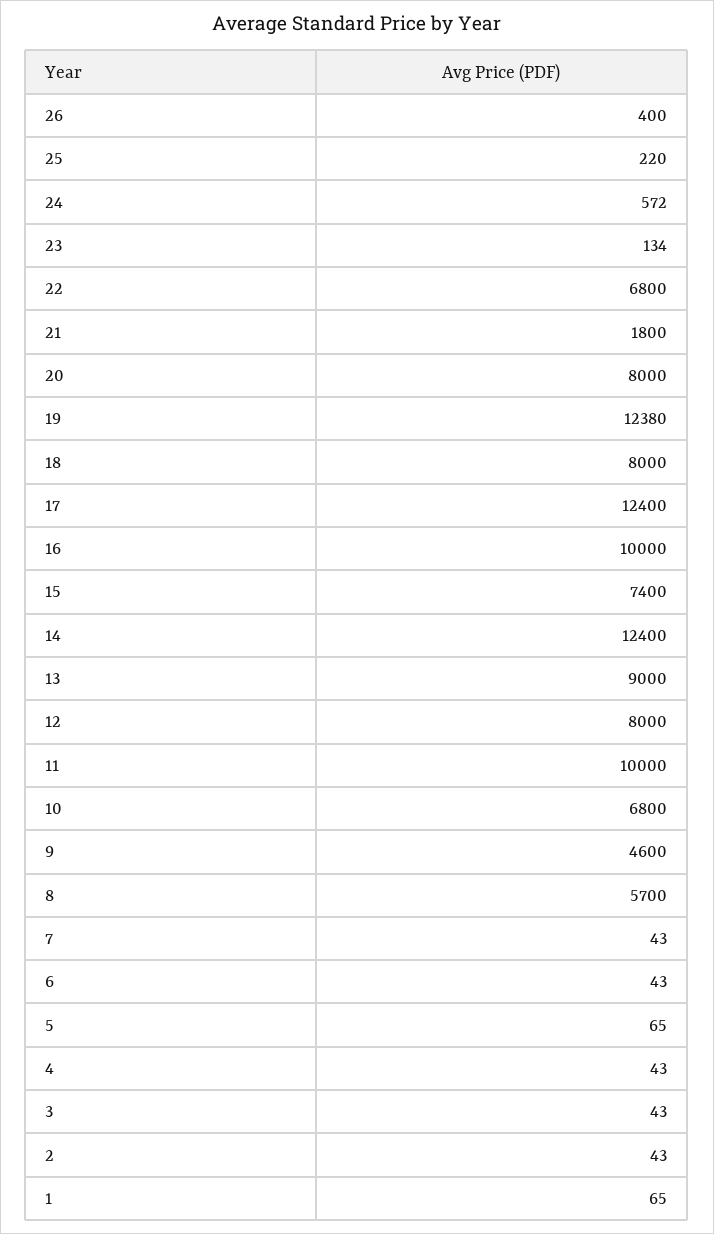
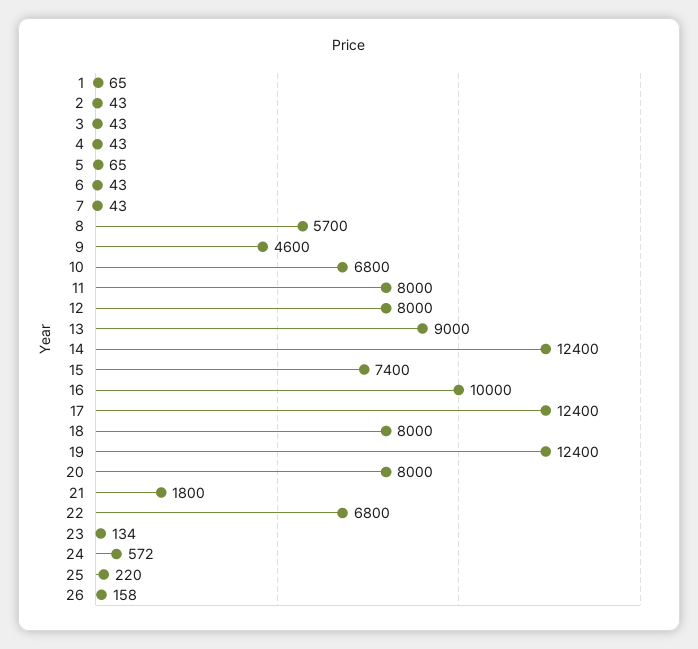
26: 400 -> 158
19: 12380 -> 12400
11: 10000 -> 8000

